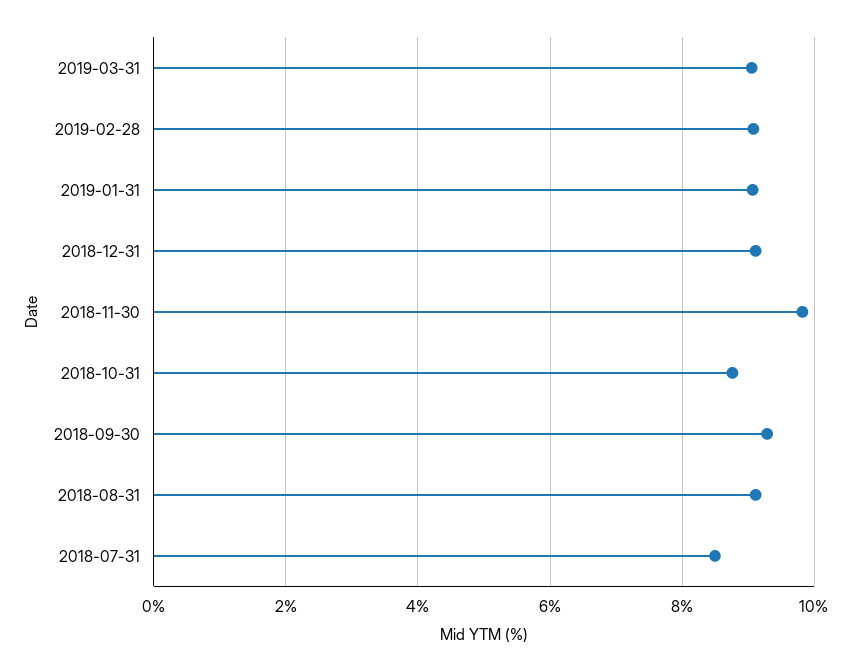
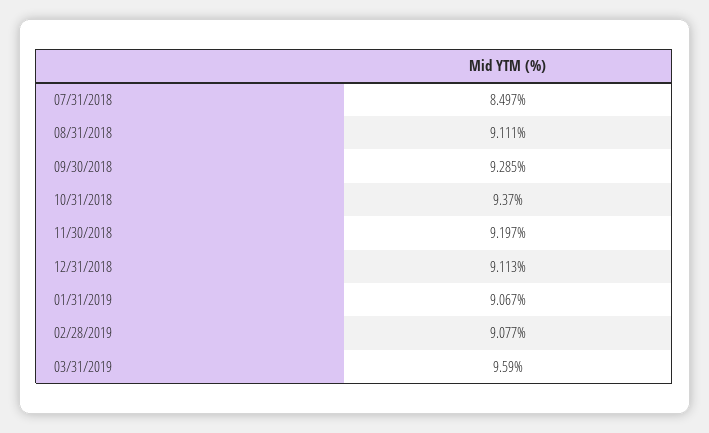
2019-03-31: 9 -> 9.59
2018-11-30: 9.8 -> 9.197
2018-10-31: 8.8 -> 9.37

